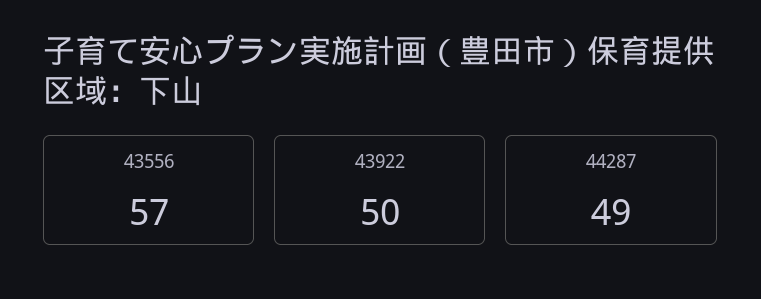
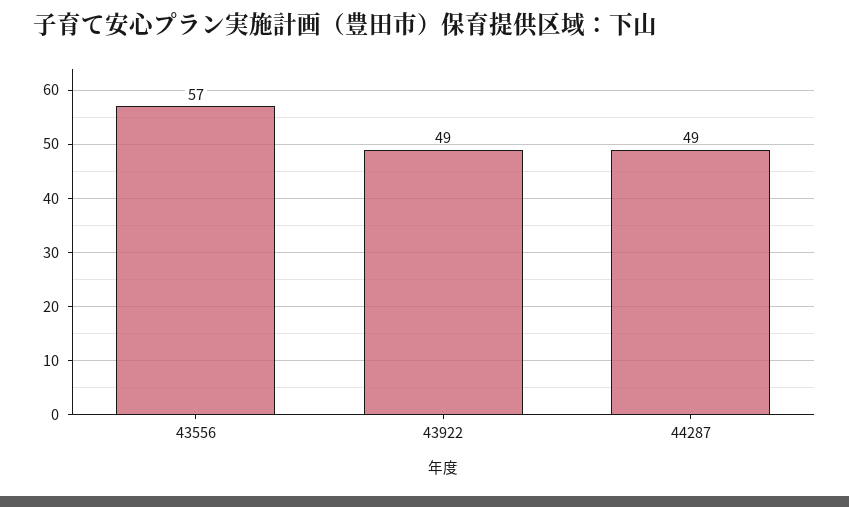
43922: 50 -> 49

